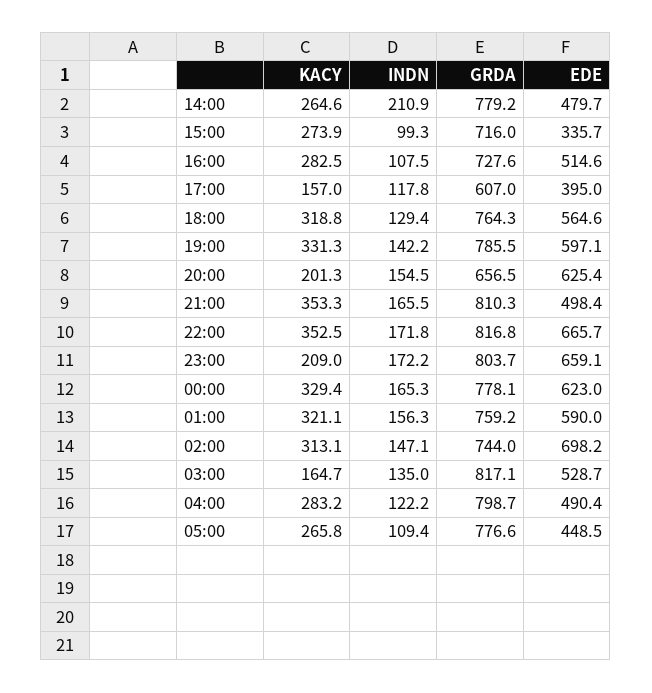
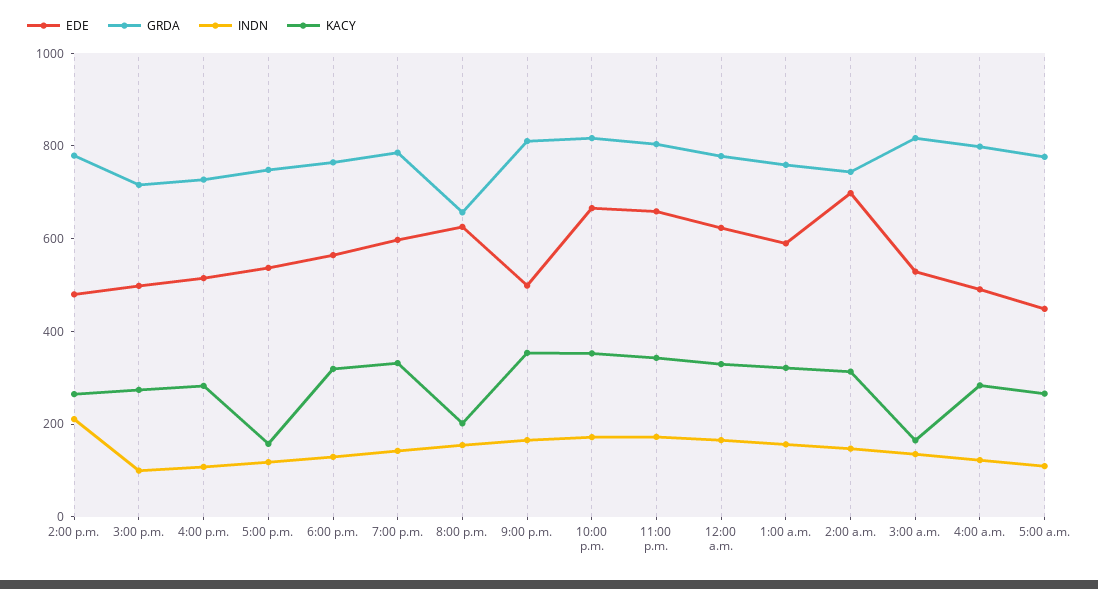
EDE, 15:00: 335.7 -> 500
GRDA, 17:00: 607 -> 750
EDE, 17:00: 395 -> 550
KACY, 23:00: 209 -> 350

